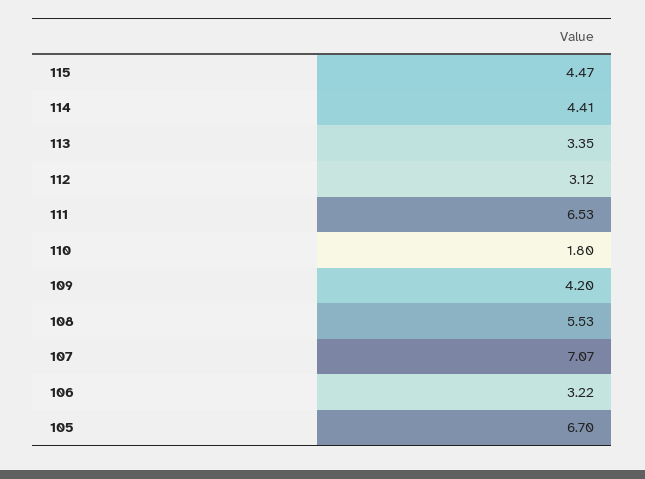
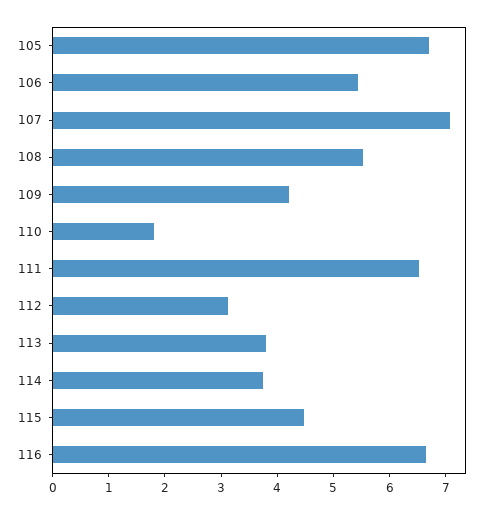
114: 4.41 -> 3.8
113: 3.35 -> 3.8
106: 3.22 -> 5.4
116: none -> 6.6

